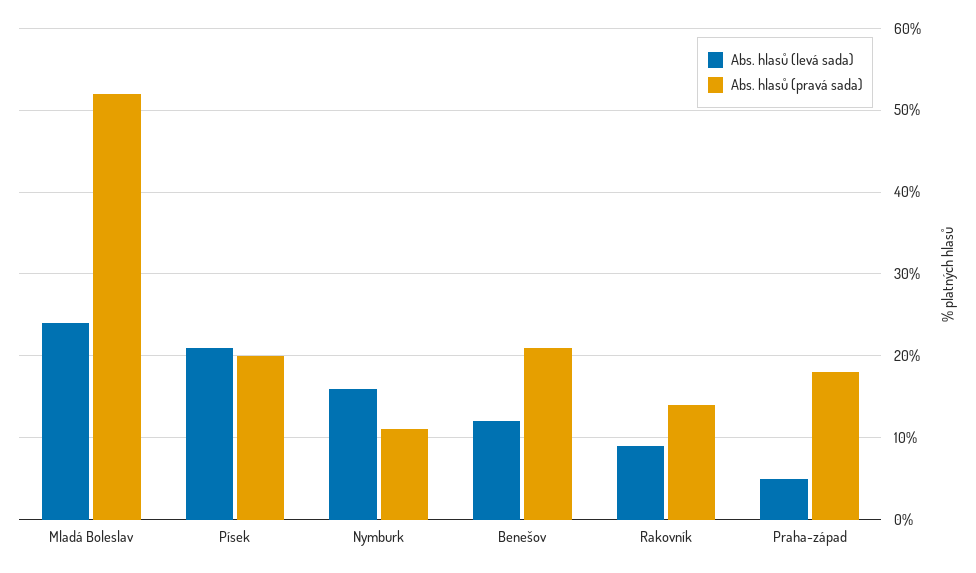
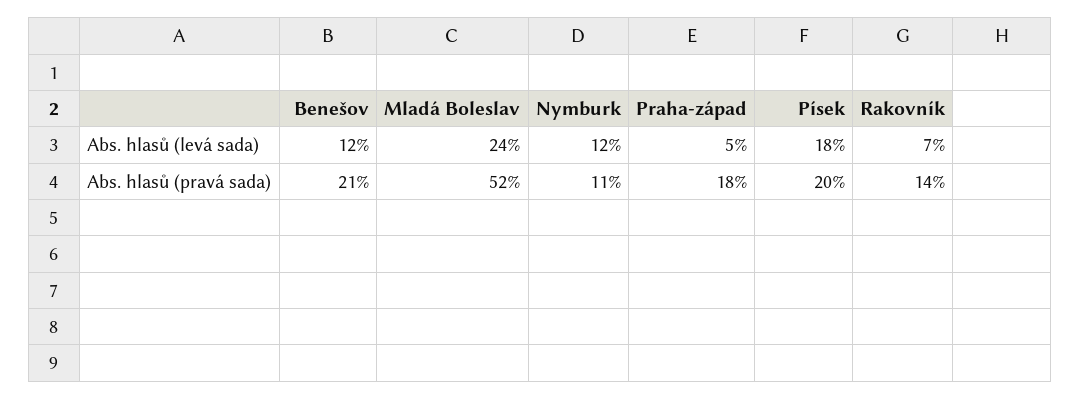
Abs. hlasů (levá sada), Písek: 21 -> 18
Abs. hlasů (levá sada), Nymburk: 16 -> 12
Abs. hlasů (levá sada), Rakovník: 9 -> 7

